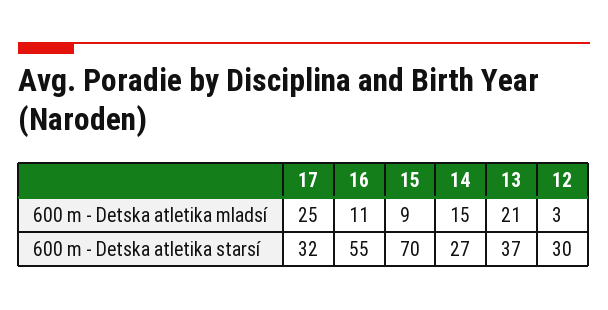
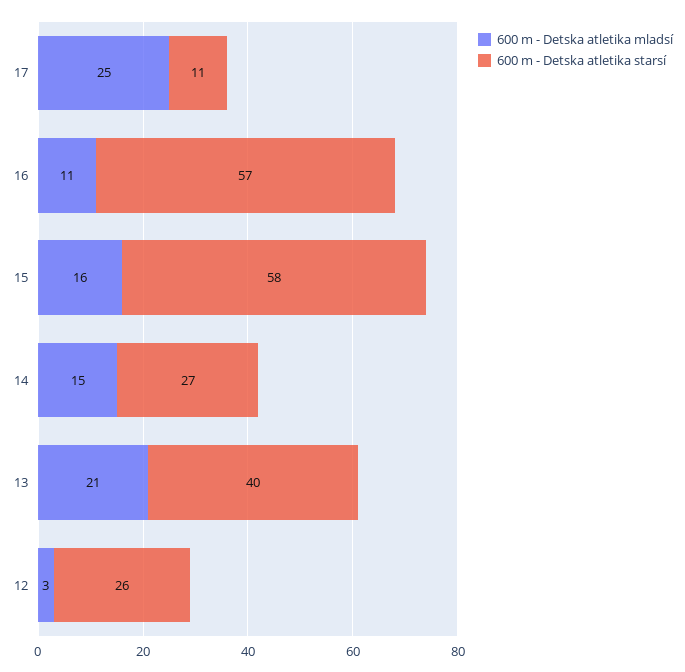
600 m - Detska atletika mladsí, 15: 9 -> 16
600 m - Detska atletika starsí, 17: 32 -> 11
600 m - Detska atletika starsí, 16: 55 -> 57
600 m - Detska atletika starsí, 15: 70 -> 58
600 m - Detska atletika starsí, 13: 37 -> 40
600 m - Detska atletika starsí, 12: 30 -> 26

